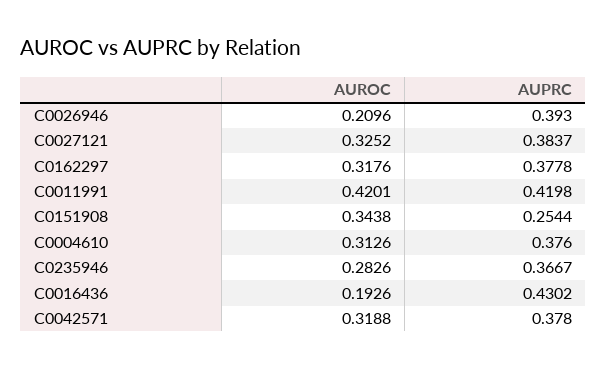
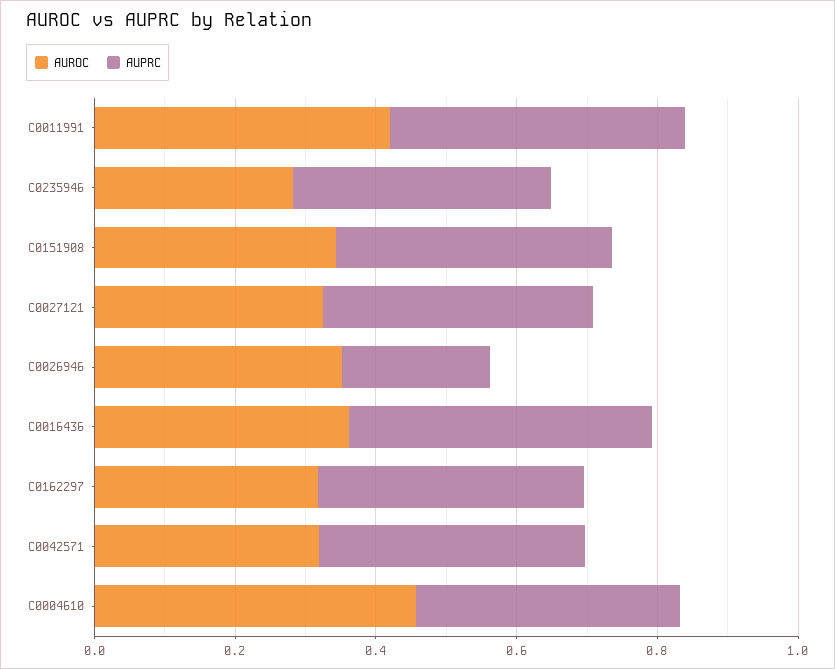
AUROC, C0026946: 0.2096 -> 0.35
AUPRC, C0026946: 0.393 -> 0.2
AUPRC, C0151908: 0.2544 -> 0.4
AUROC, C0004610: 0.3126 -> 0.45
AUROC, C0016436: 0.1926 -> 0.35

